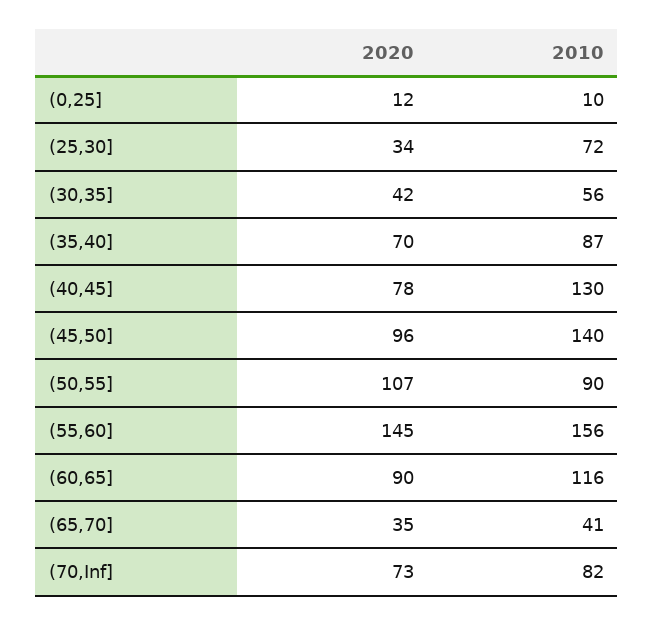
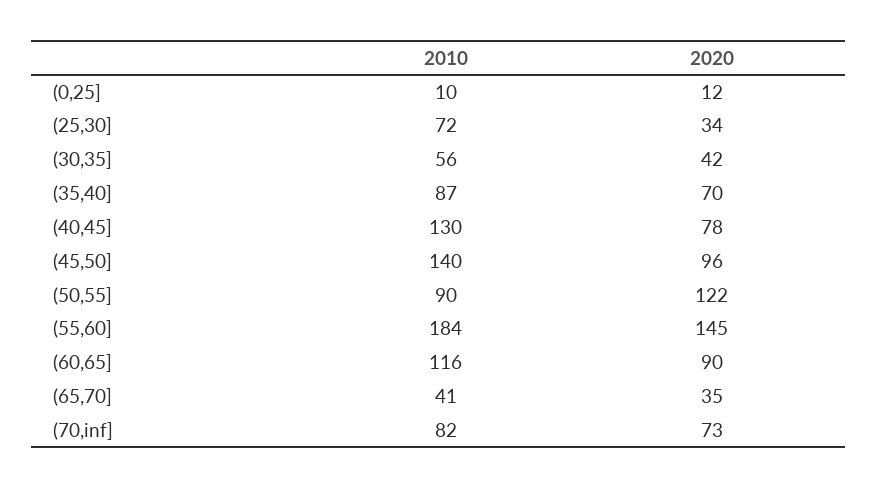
2020, (50,55]: 107 -> 122
2010, (55,60]: 156 -> 184

